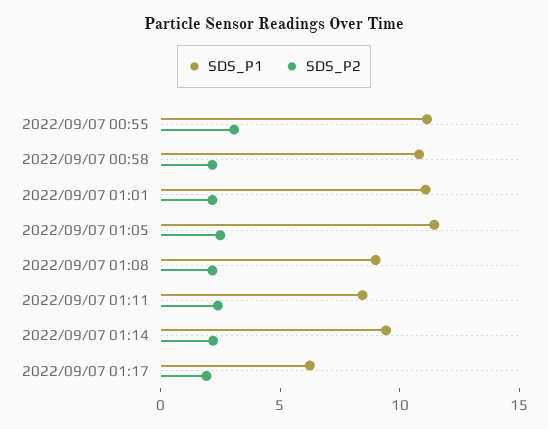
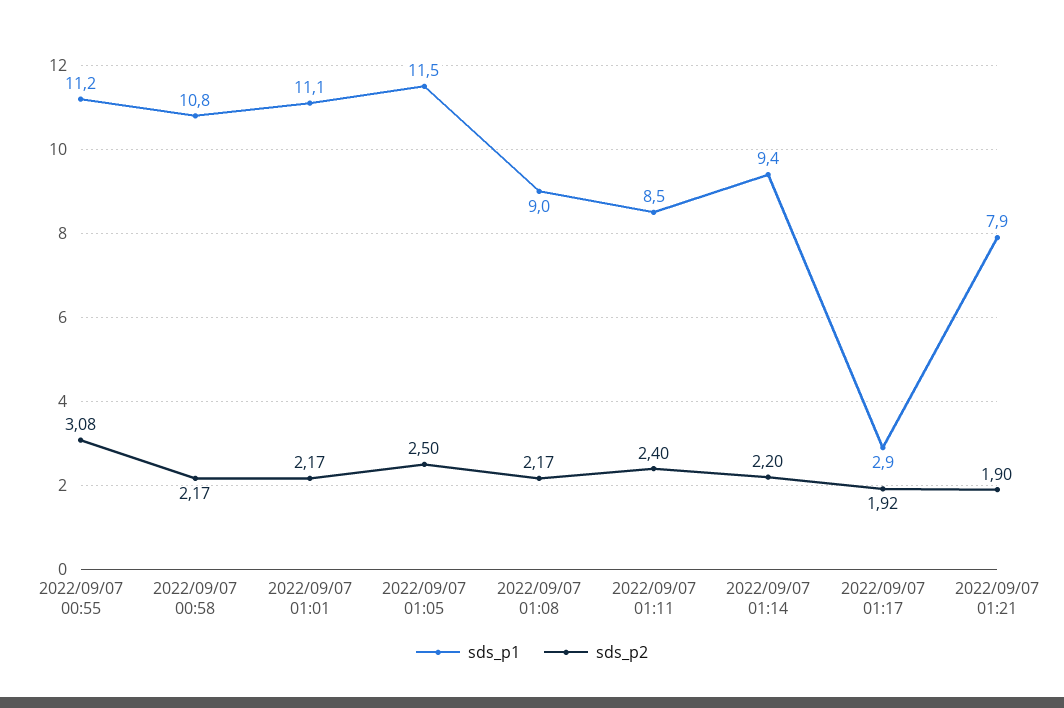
SDS_P1, 2022/09/07 01:17: 6 -> 2.9
SDS_P1, 2022/09/07 01:21: none -> 7.9
SDS_P2, 2022/09/07 01:21: none -> 1.9

